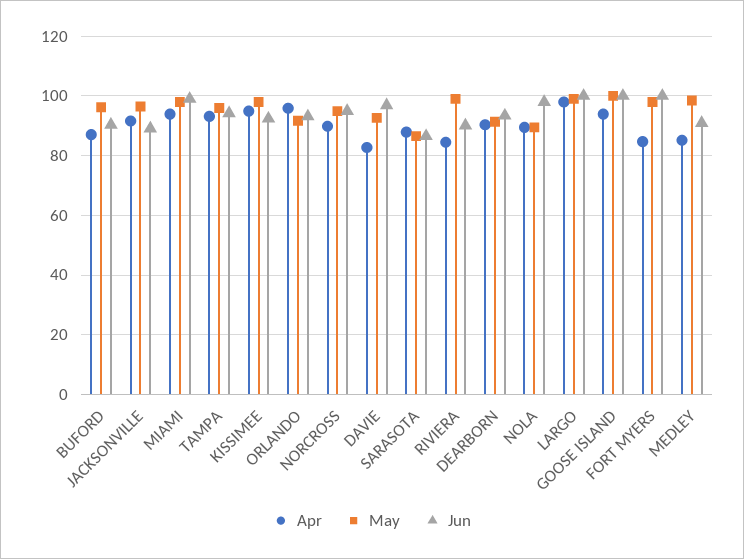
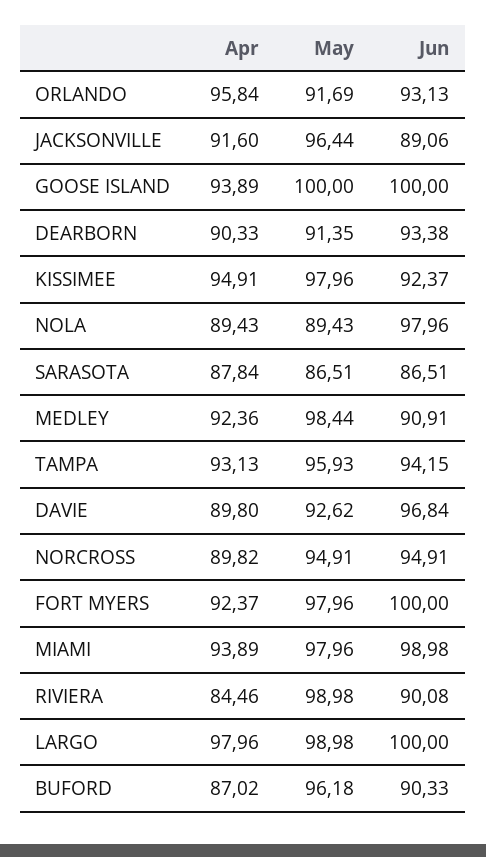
Apr, DAVIE: 82.5 -> 89.8
Apr, FORT MYERS: 85 -> 92.37
Apr, MEDLEY: 85 -> 92.36

